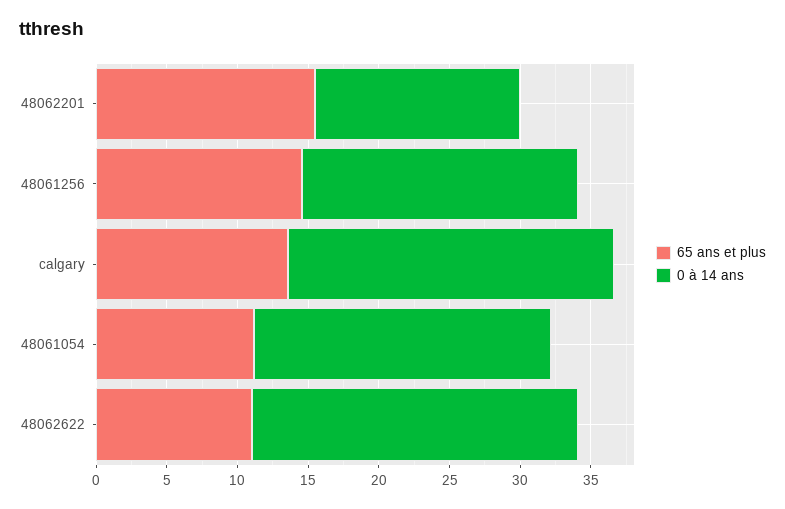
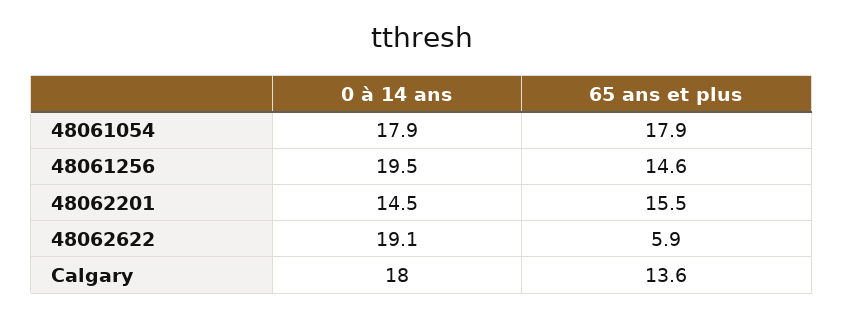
0 à 14 ans, calgary: 23 -> 18
65 ans et plus, 48061054: 11 -> 17.9
0 à 14 ans, 48061054: 21 -> 17.9
65 ans et plus, 48062622: 11 -> 5.9
0 à 14 ans, 48062622: 23 -> 19.1

